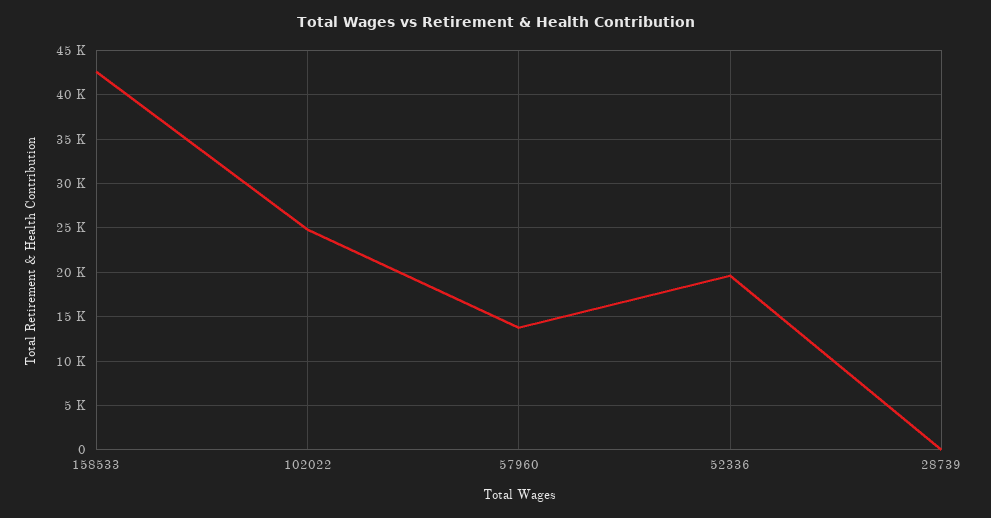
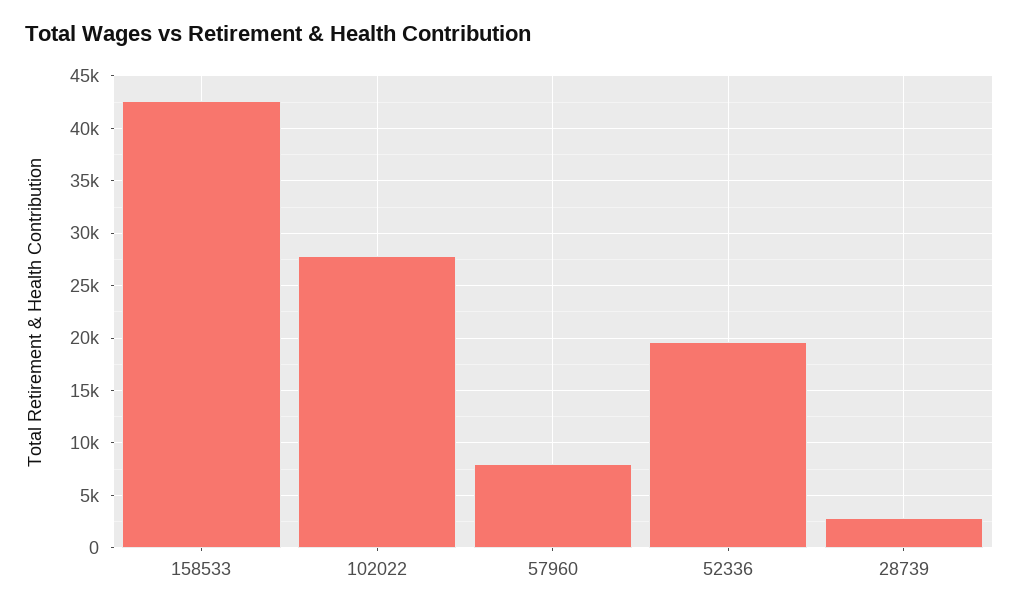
102022: 25000 -> 28000
57960: 14000 -> 8000
28739: 0 -> 3000

